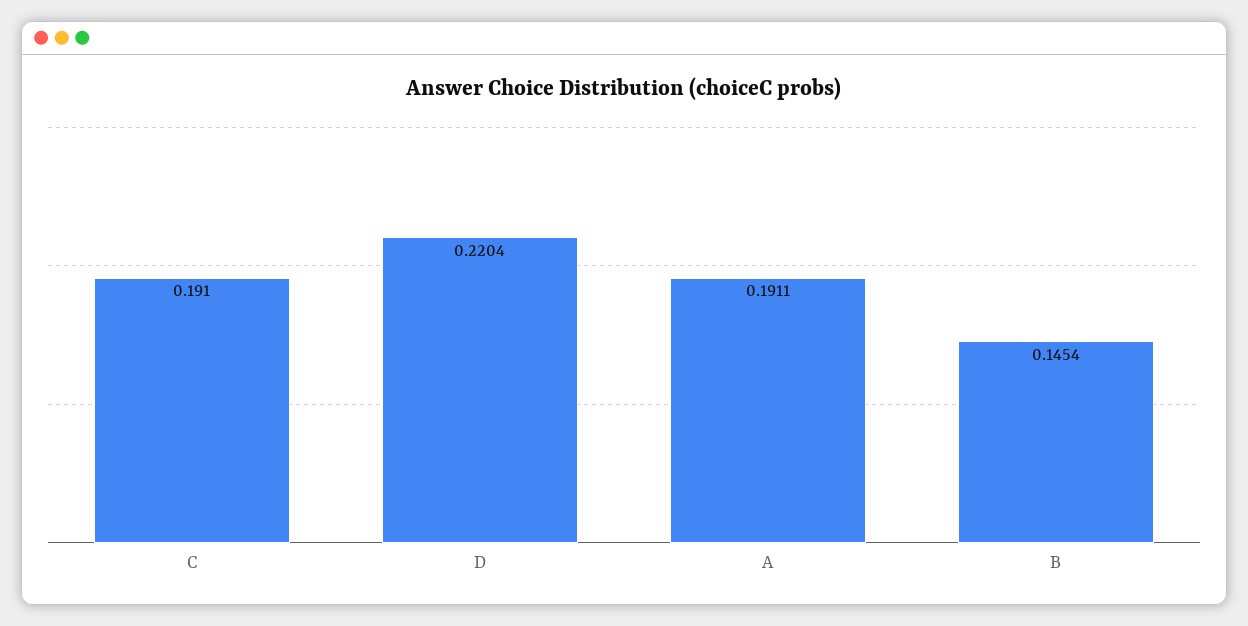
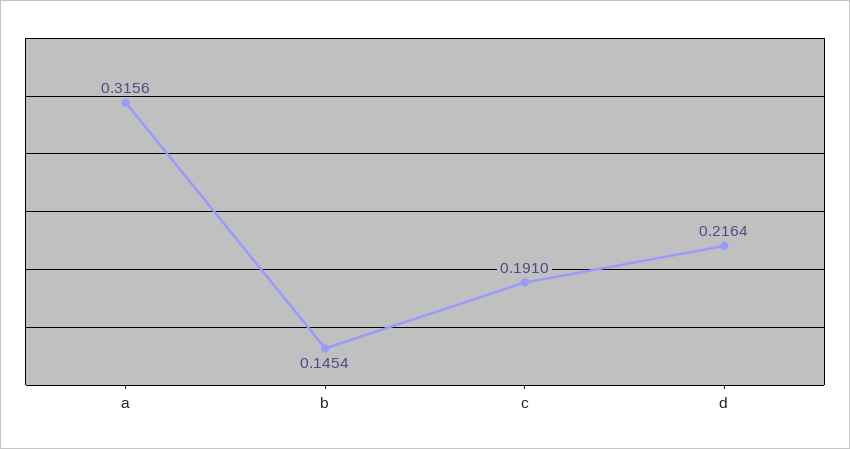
D: 0.2204 -> 0.2164
A: 0.1911 -> 0.3156

